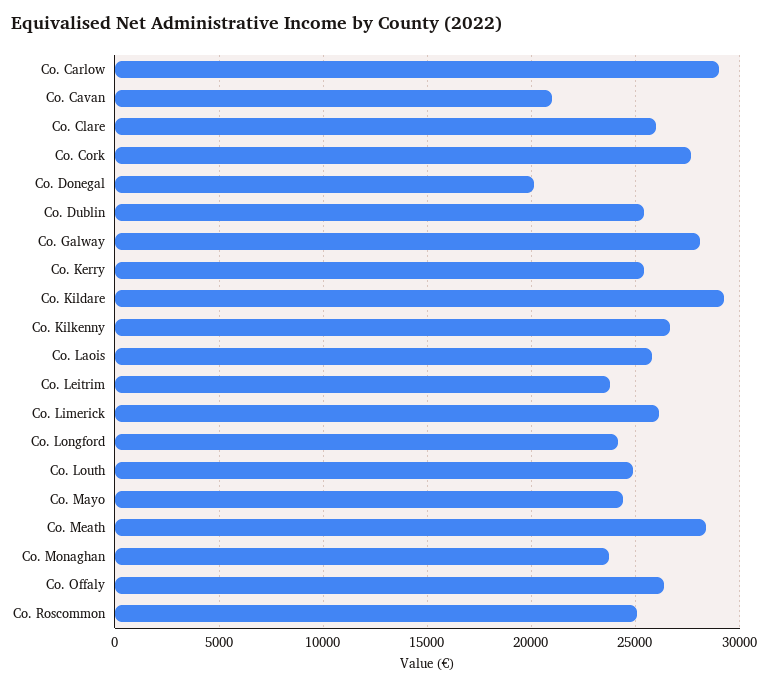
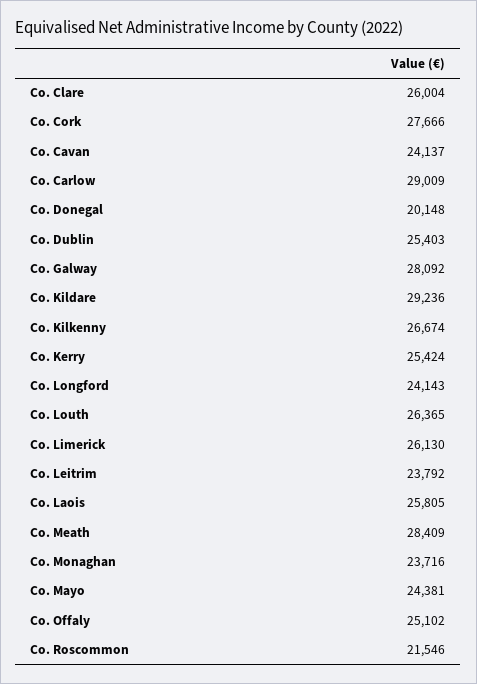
Co. Cavan: 21000 -> 24137
Co. Louth: 25000 -> 26365
Co. Offaly: 26500 -> 25102
Co. Roscommon: 25000 -> 21546

